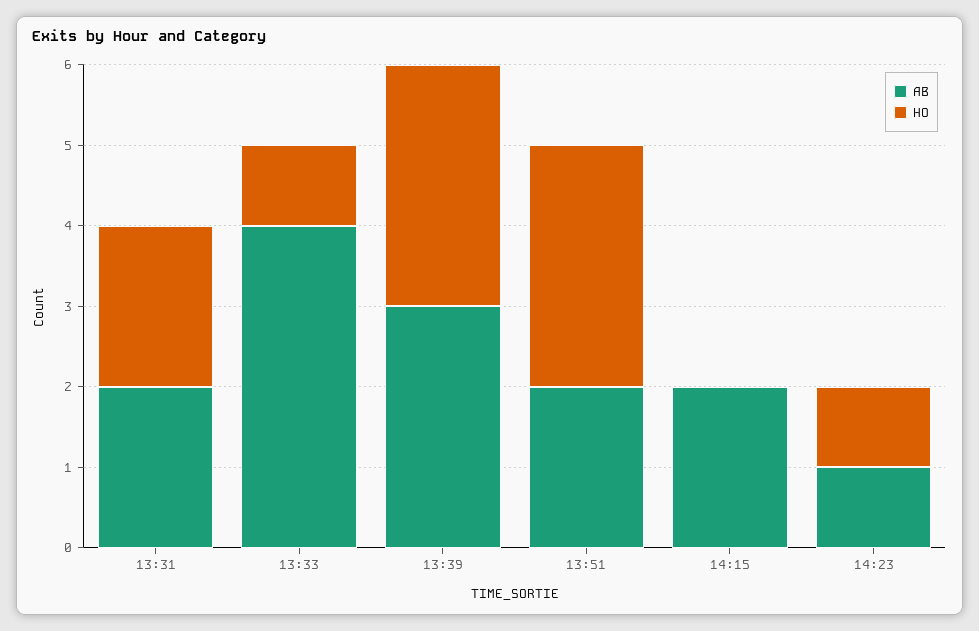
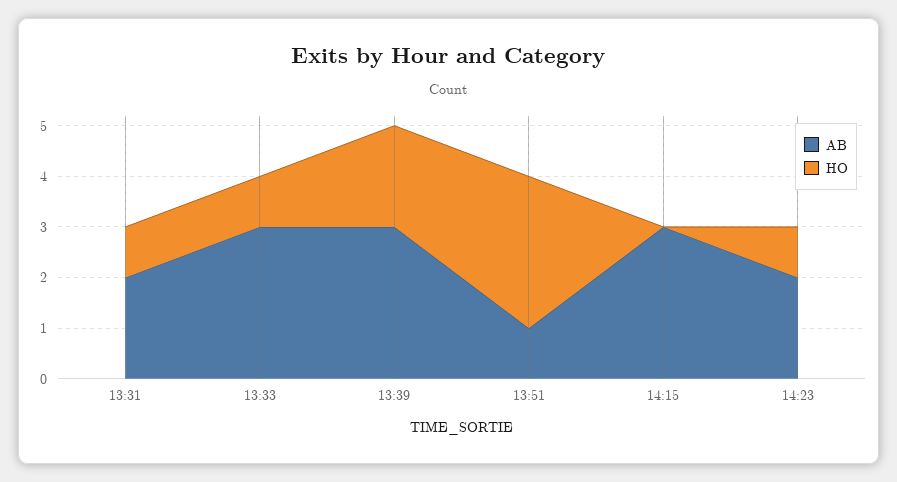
HO, 13:31: 2 -> 1
AB, 13:33: 4 -> 3
HO, 13:39: 3 -> 2
AB, 13:51: 2 -> 1
AB, 14:15: 2 -> 3
AB, 14:23: 1 -> 2

